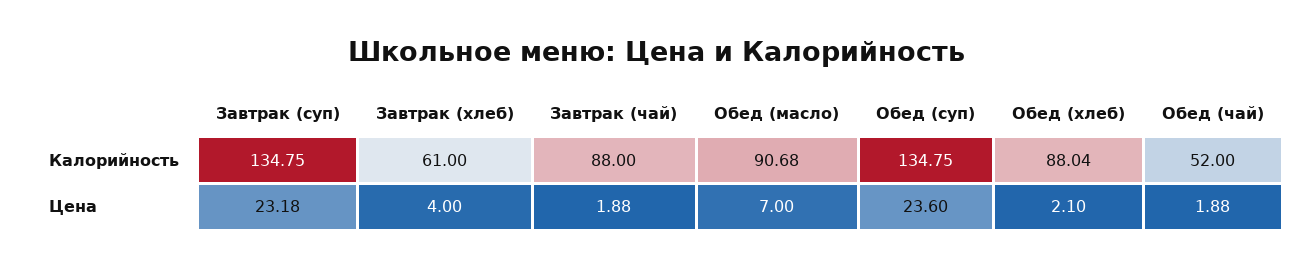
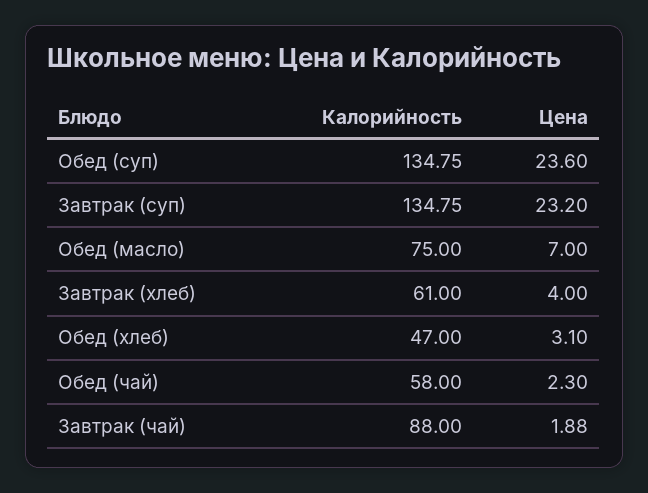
Обед (масло), Калорийность: 90.68 -> 75
Обед (хлеб), Калорийность: 88.04 -> 47
Обед (чай), Калорийность: 52 -> 58
Завтрак (суп), Цена: 23.18 -> 23.2
Обед (хлеб), Цена: 2.1 -> 3.1
Обед (чай), Цена: 1.88 -> 2.3

